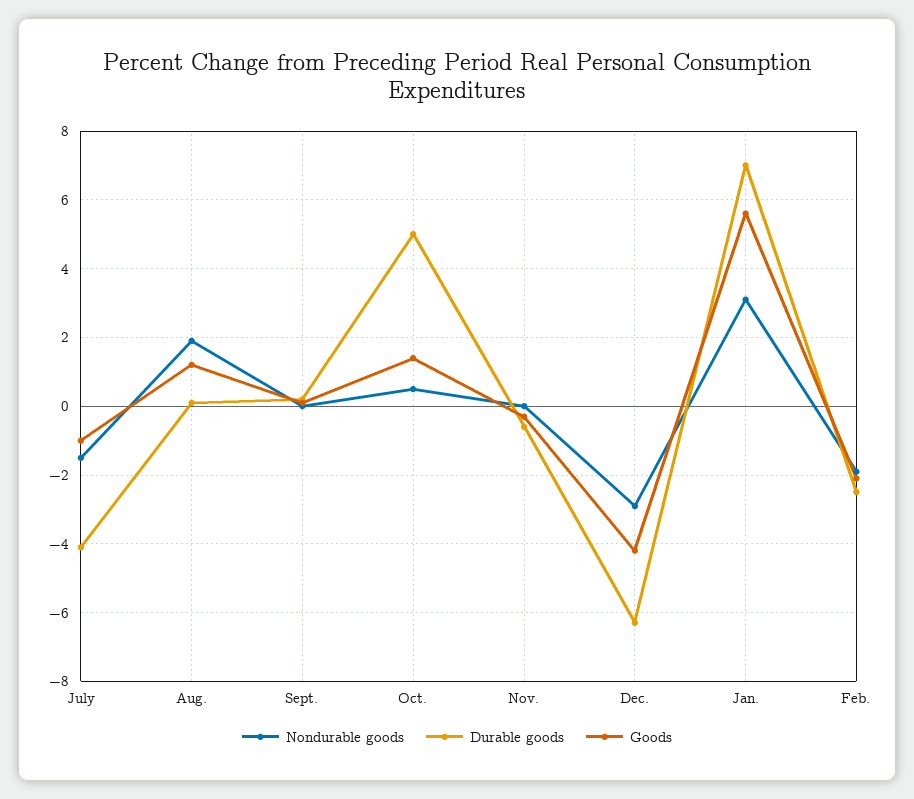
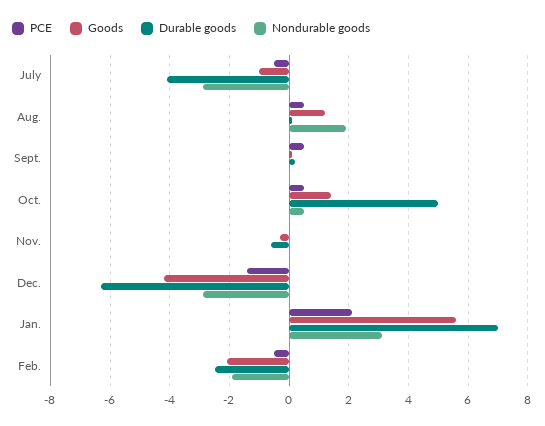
Nondurable goods, July: -1.5 -> -3
PCE, July: none -> -0.5
PCE, Aug.: none -> 0.5
PCE, Sept.: none -> 0.5
PCE, Oct.: none -> 0.5
PCE, Nov.: none -> 0
PCE, Dec.: none -> -1.5
PCE, Jan.: none -> 2
PCE, Feb.: none -> -0.5

